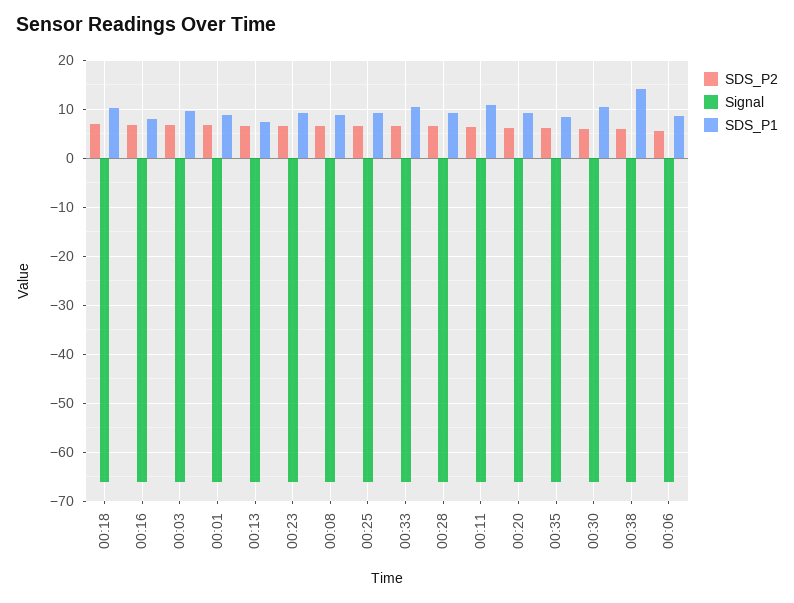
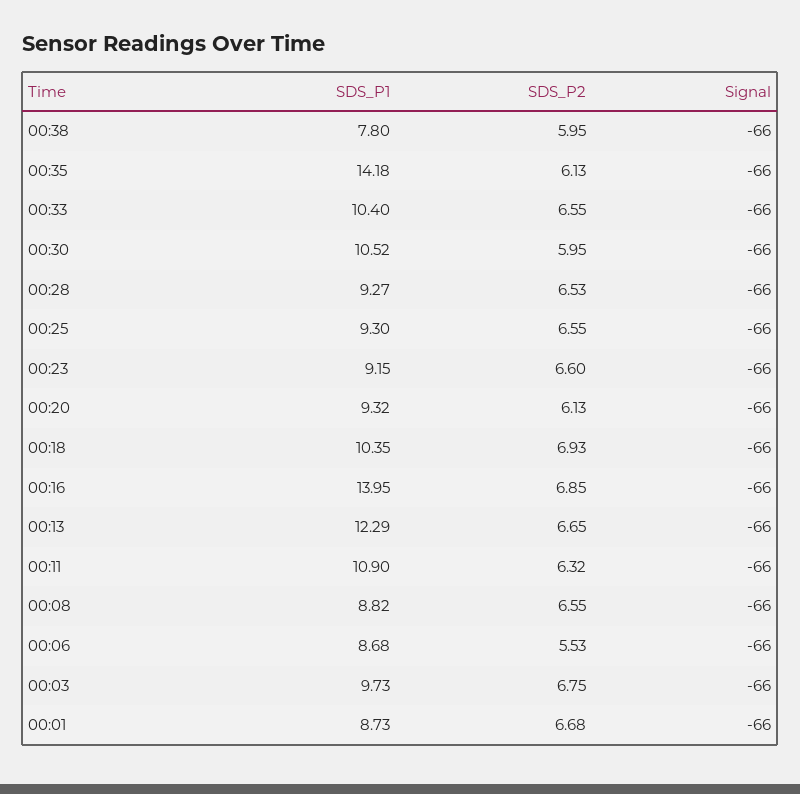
SDS_P1, 00:16: 8 -> 13.95
SDS_P1, 00:13: 8 -> 12.29
SDS_P1, 00:35: 8 -> 14.18
SDS_P1, 00:38: 14 -> 7.8

